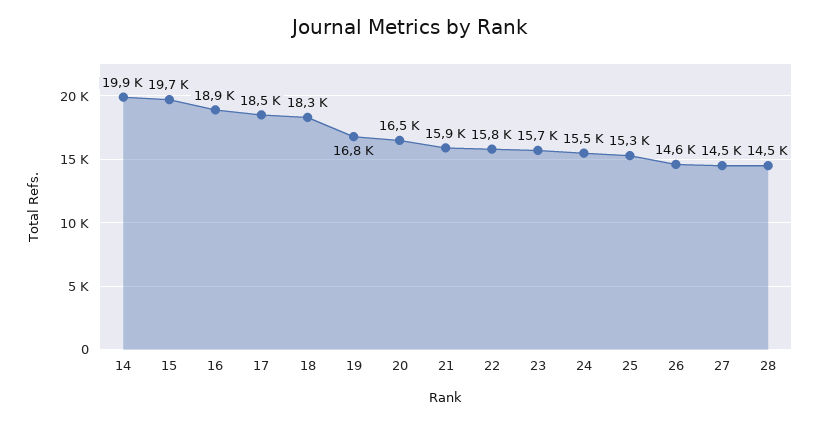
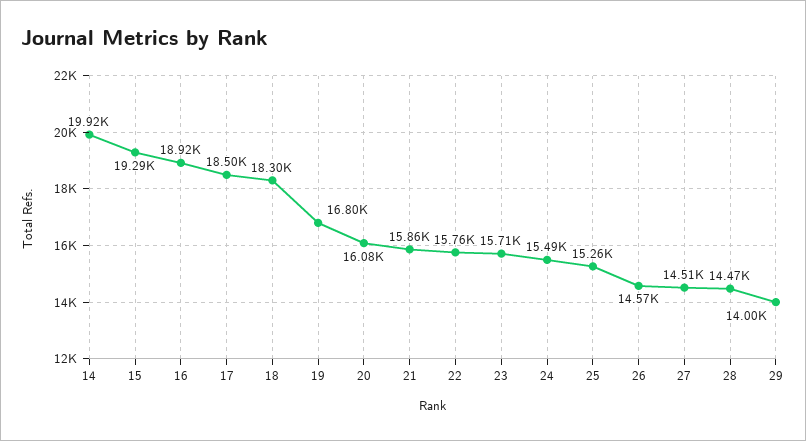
15: 19700 -> 19290
20: 16500 -> 16080
29: none -> 14000

